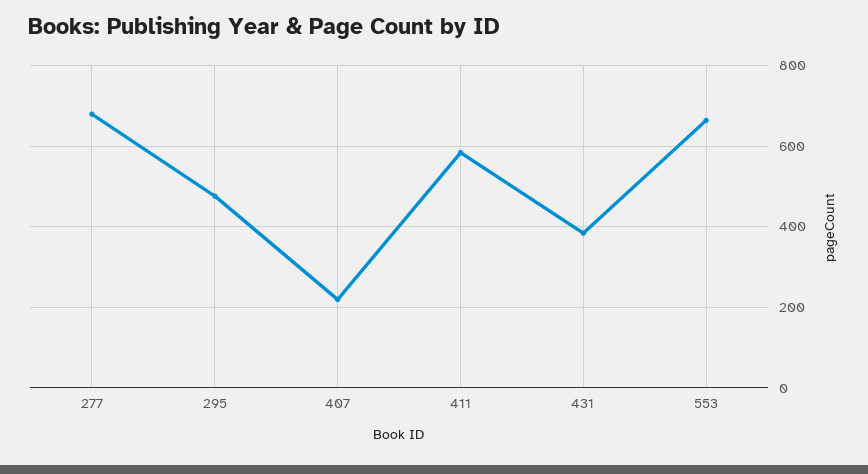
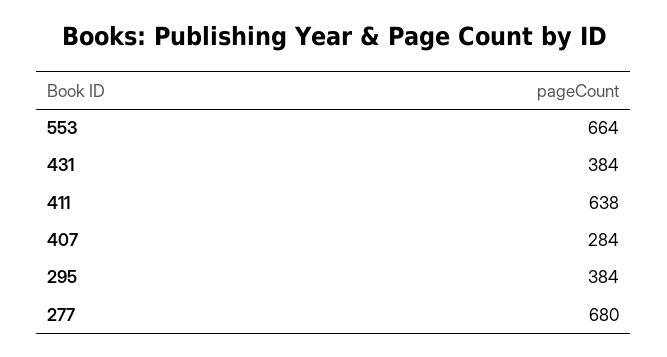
295: 480 -> 384
407: 220 -> 284
411: 580 -> 638

